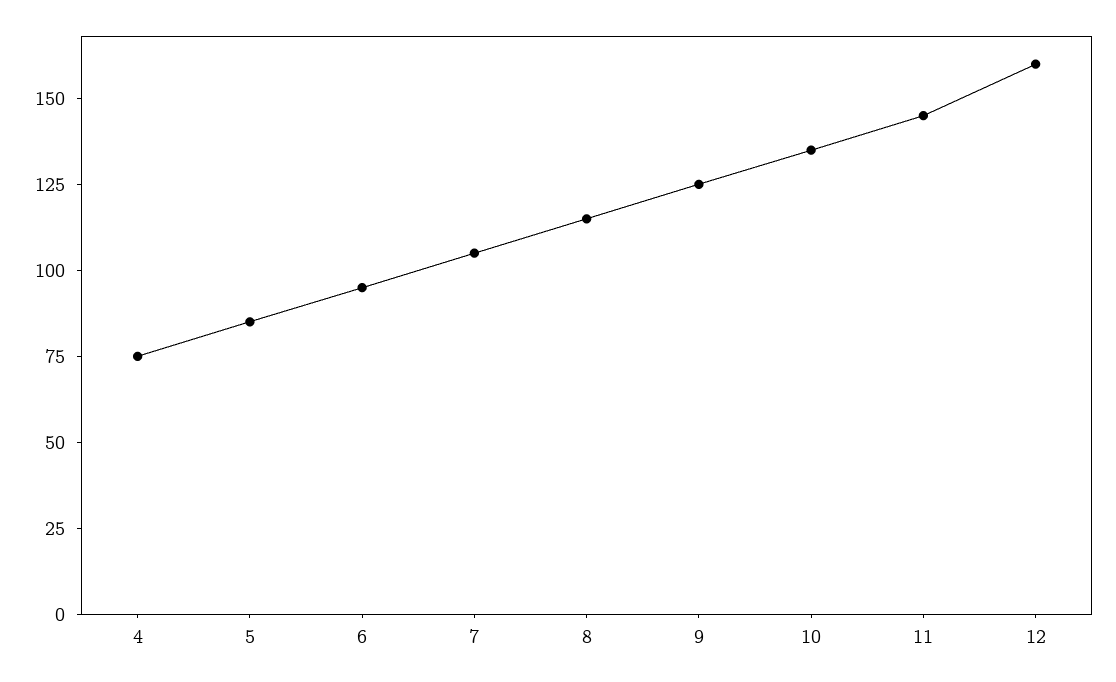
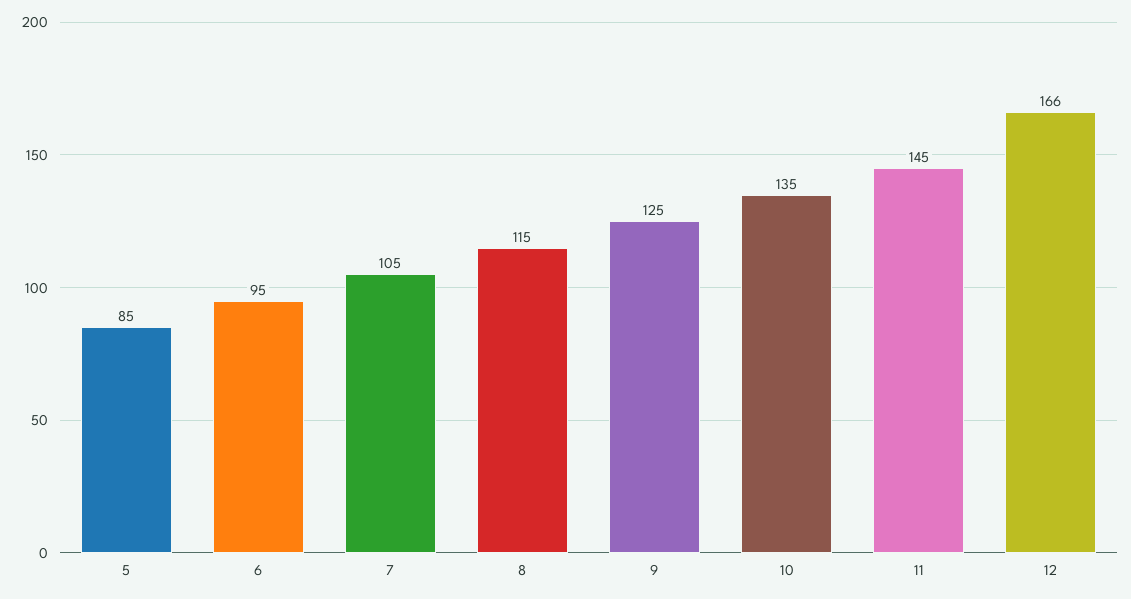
4: 75 -> none
12: 160 -> 166

